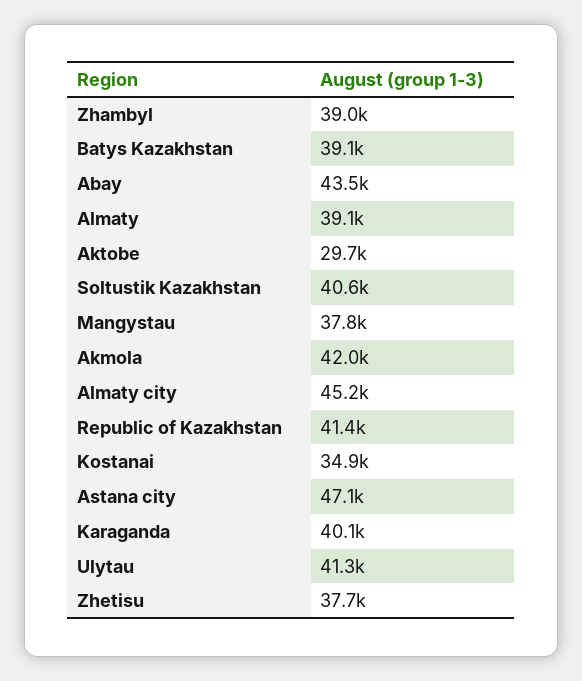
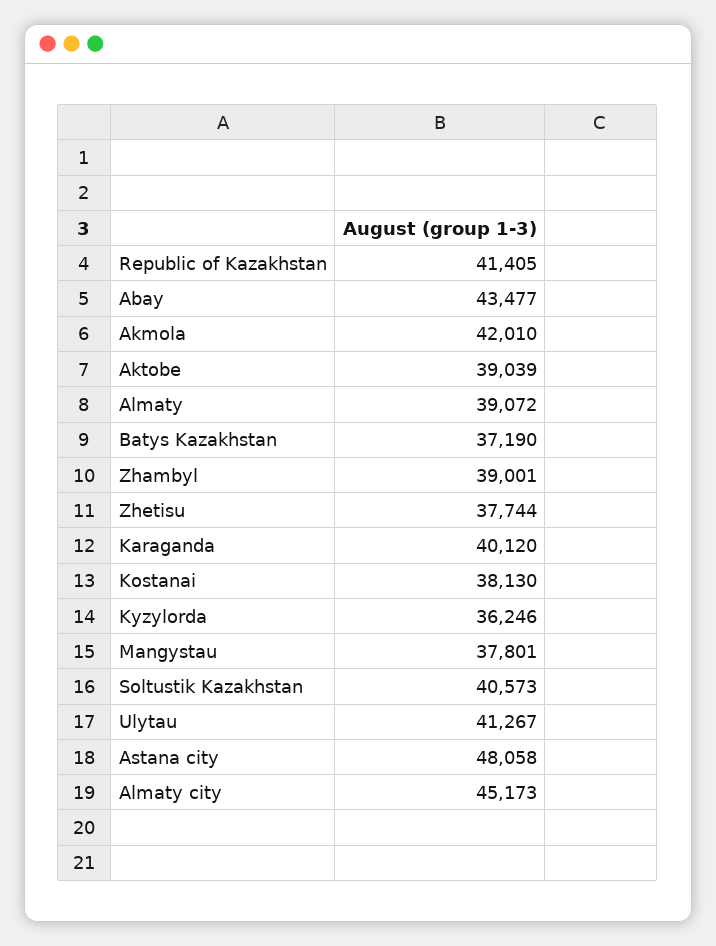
Batys Kazakhstan: 39100 -> 37190
Aktobe: 29700 -> 39039
Kostanai: 34900 -> 38130
Astana city: 47100 -> 48058
Kyzylorda: none -> 36246

